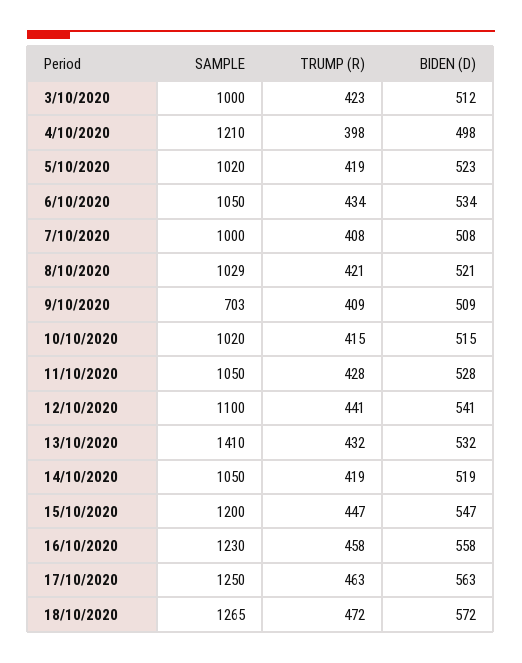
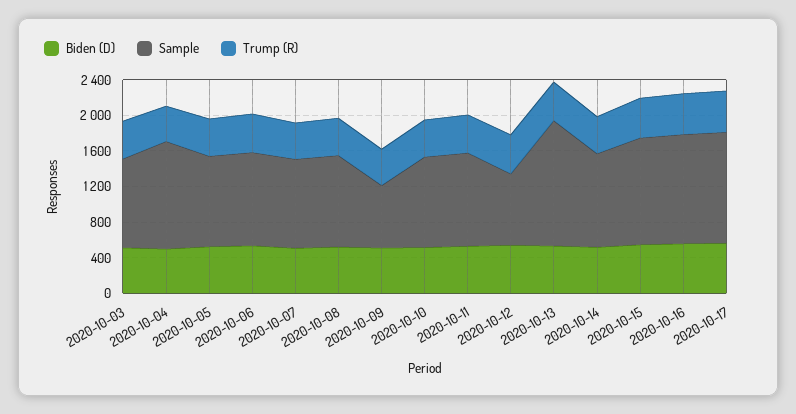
SAMPLE, 12/10/2020: 1100 -> 800
SAMPLE, 18/10/2020: 1265 -> none
TRUMP (R), 18/10/2020: 472 -> none
BIDEN (D), 18/10/2020: 572 -> none

